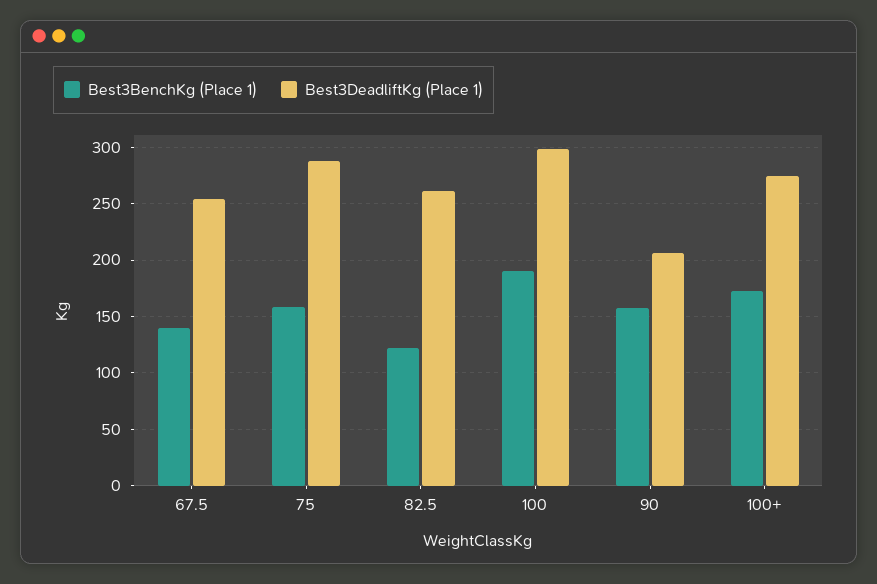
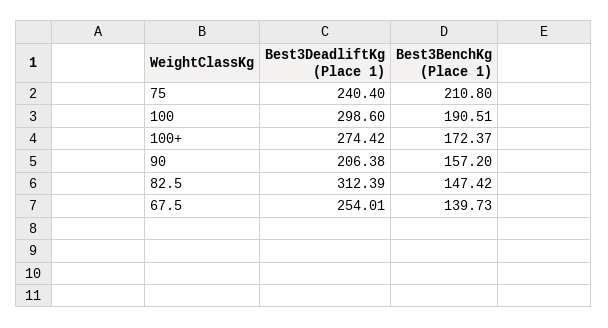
Best3BenchKg (Place 1), 75: 160 -> 210.8
Best3DeadliftKg (Place 1), 75: 290 -> 240.4
Best3BenchKg (Place 1), 82.5: 120 -> 147.42
Best3DeadliftKg (Place 1), 82.5: 260 -> 312.39

